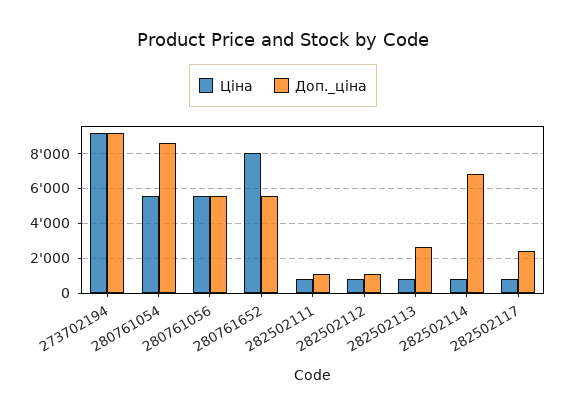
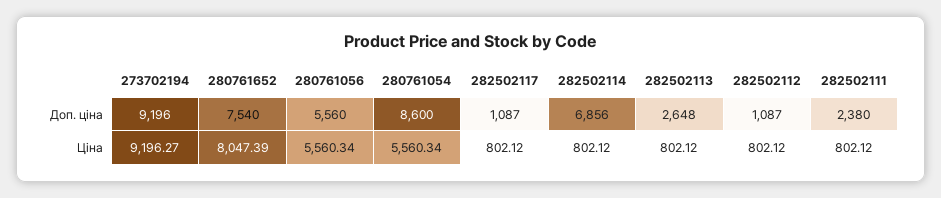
Доп._ціна, 280761652: 5500 -> 7540
Доп._ціна, 282502111: 1000 -> 2380
Доп._ціна, 282502117: 2500 -> 1087

